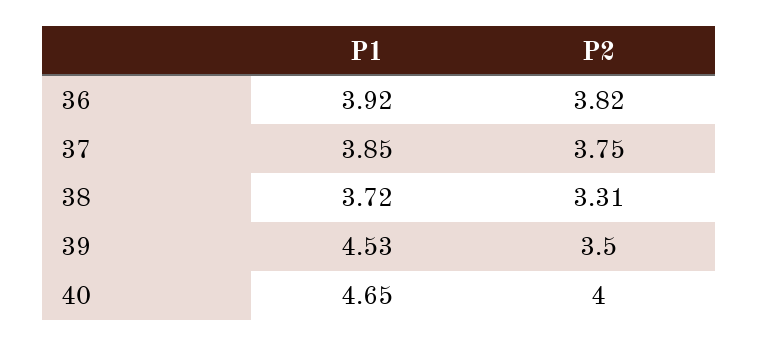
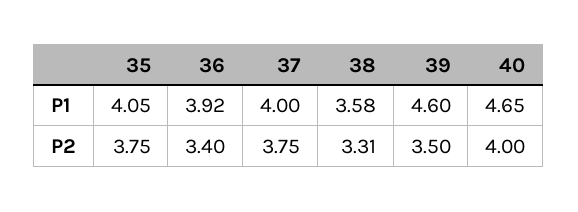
P2, 36: 3.82 -> 3.4
P1, 37: 3.85 -> 4
P1, 38: 3.72 -> 3.58
P1, 39: 4.53 -> 4.6
P1, 35: none -> 4.05
P2, 35: none -> 3.75

